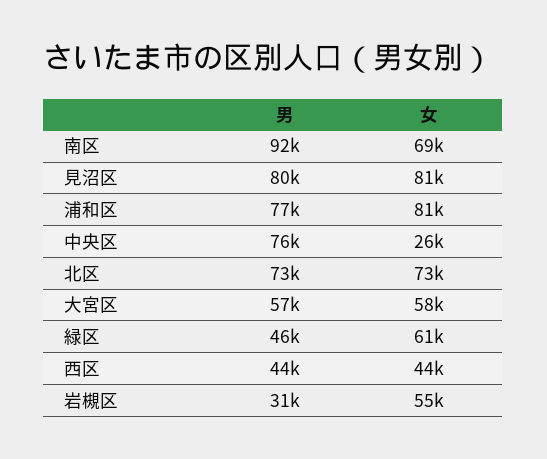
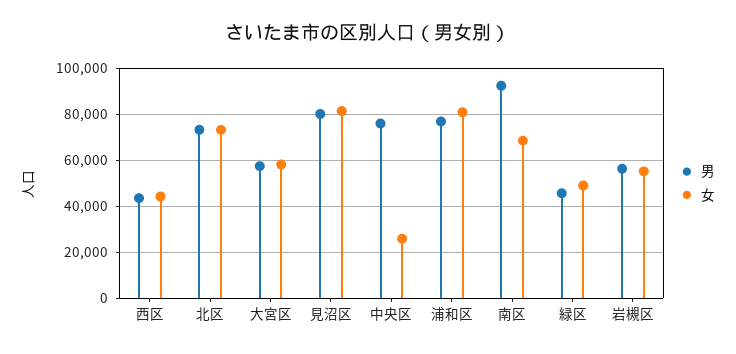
女, 緑区: 61000 -> 50000
男, 岩槻区: 31000 -> 55000

